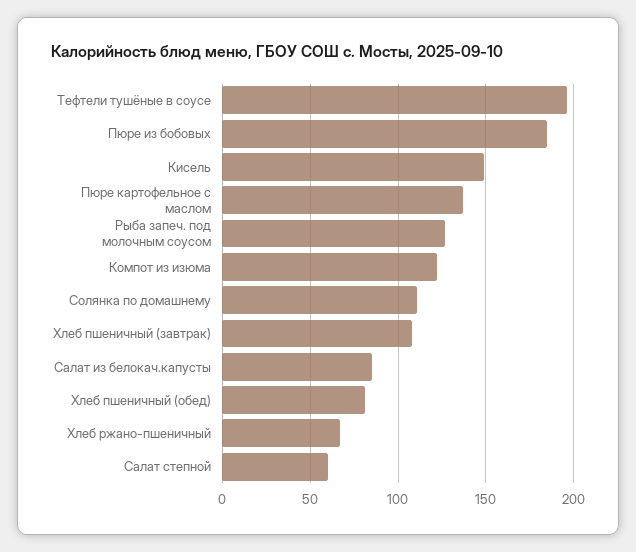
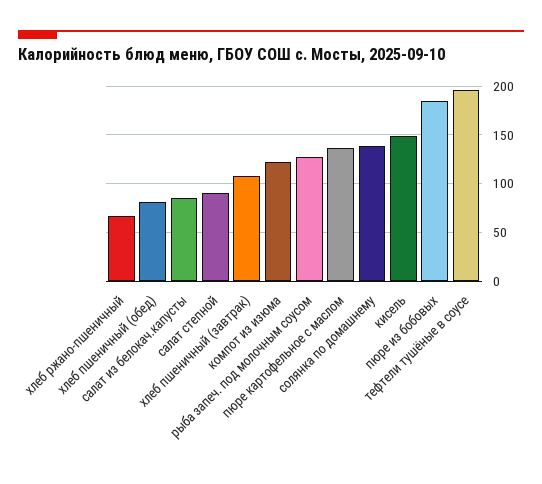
Солянка по домашнему: 110 -> 140
Салат степной: 60 -> 90

